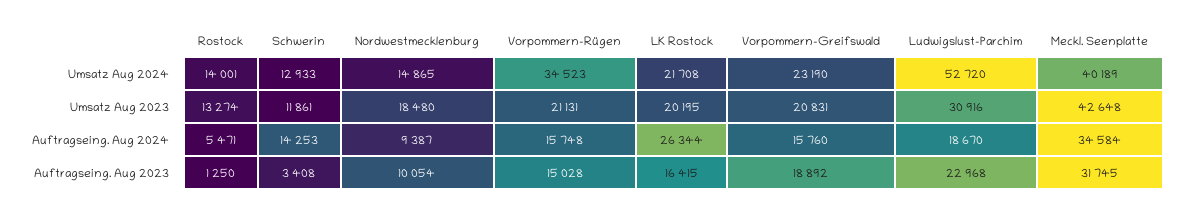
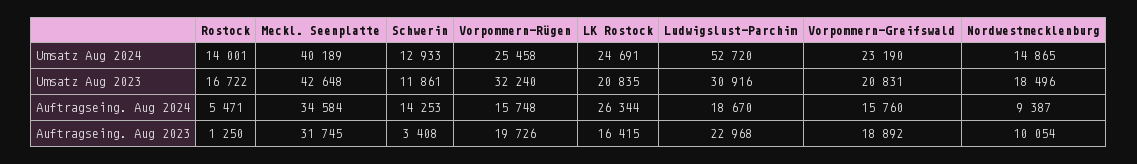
Vorpommern-Rügen, Umsatz Aug 2024: 34523 -> 25458
LK Rostock, Umsatz Aug 2024: 21708 -> 24691
Rostock, Umsatz Aug 2023: 13274 -> 16722
Nordwestmecklenburg, Umsatz Aug 2023: 18480 -> 18496
Vorpommern-Rügen, Umsatz Aug 2023: 21131 -> 32240
LK Rostock, Umsatz Aug 2023: 20195 -> 20835
Vorpommern-Rügen, Auftragseing. Aug 2023: 15028 -> 19726

